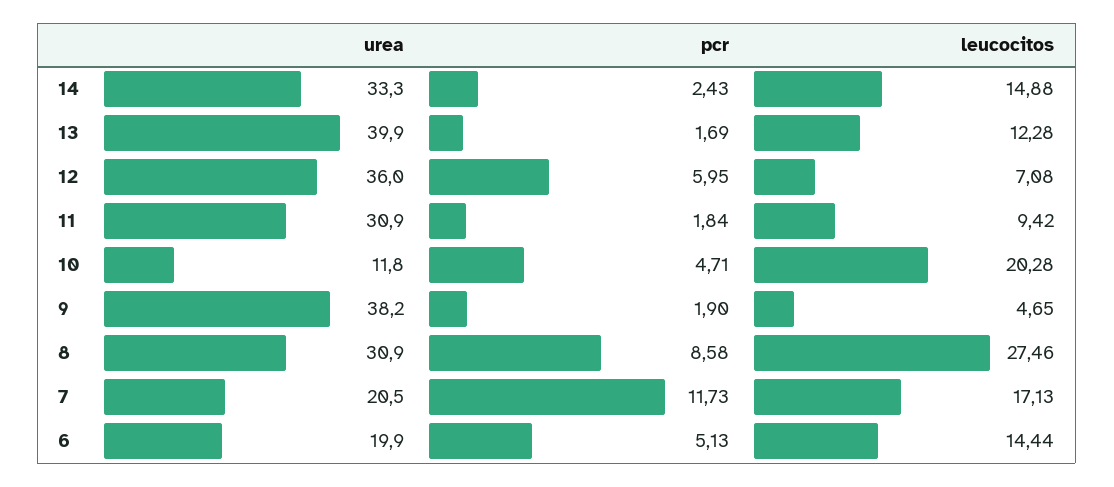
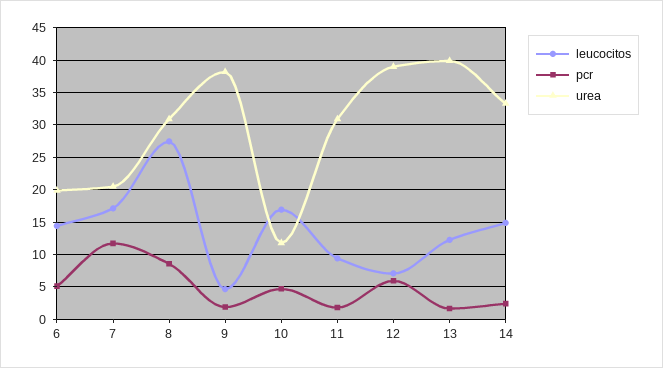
urea, 12: 36 -> 39
leucocitos, 10: 20.28 -> 17

